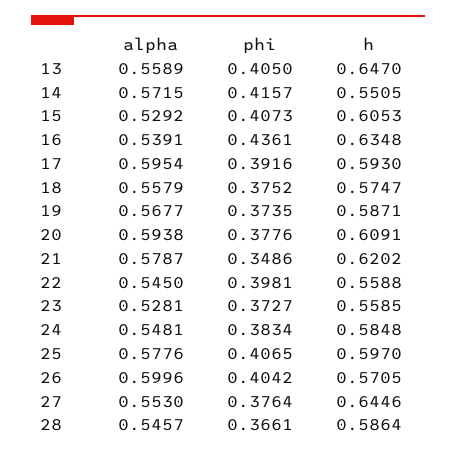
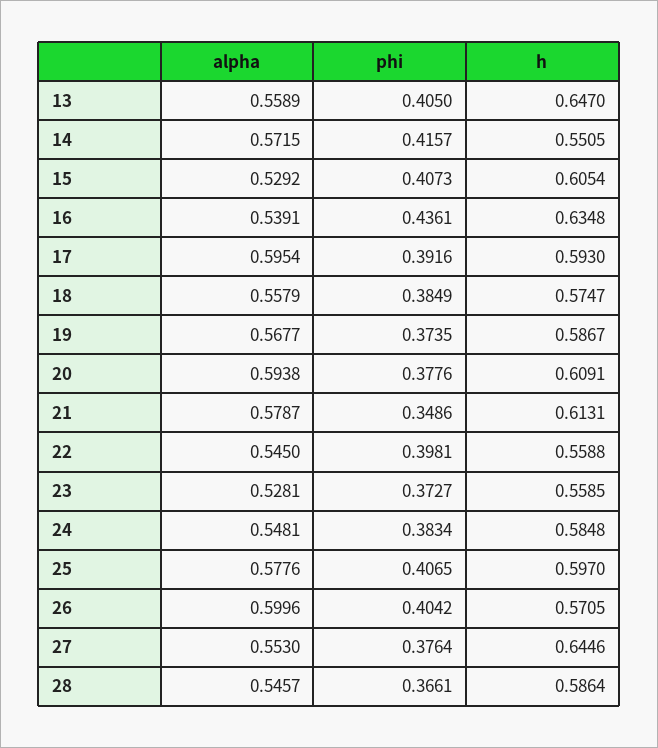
h, 15: 0.6053 -> 0.6054
phi, 18: 0.3752 -> 0.3849
h, 19: 0.5871 -> 0.5867
h, 21: 0.6202 -> 0.6131

